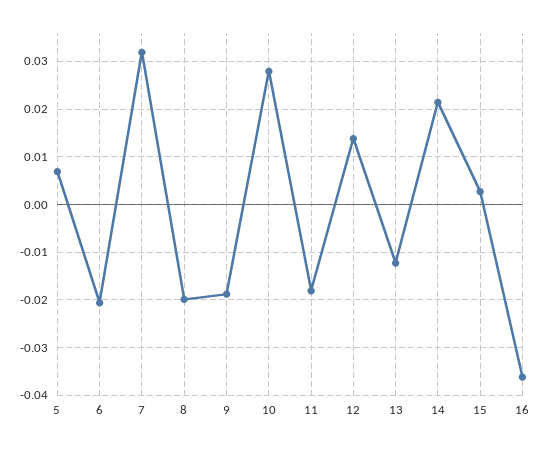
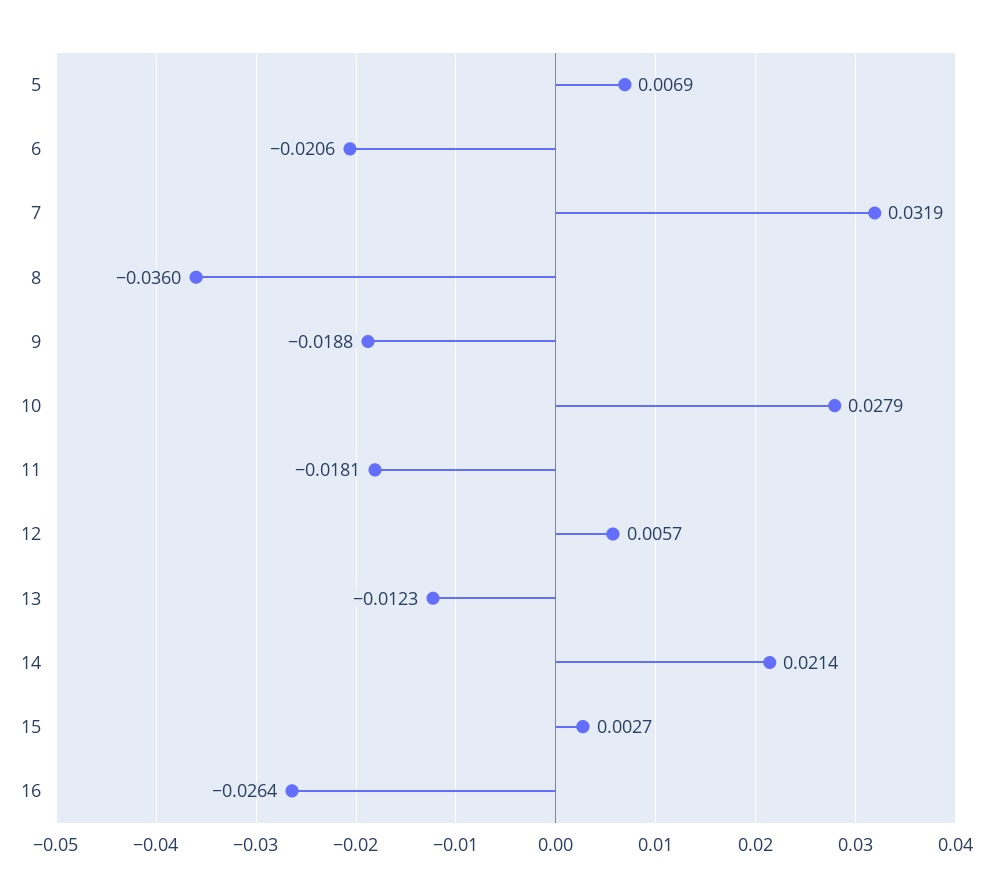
8: -0.02 -> -0.036
12: 0.014 -> 0.0057
16: -0.036 -> -0.0264

